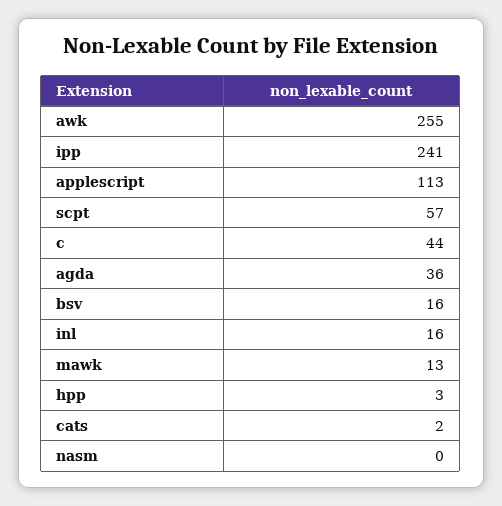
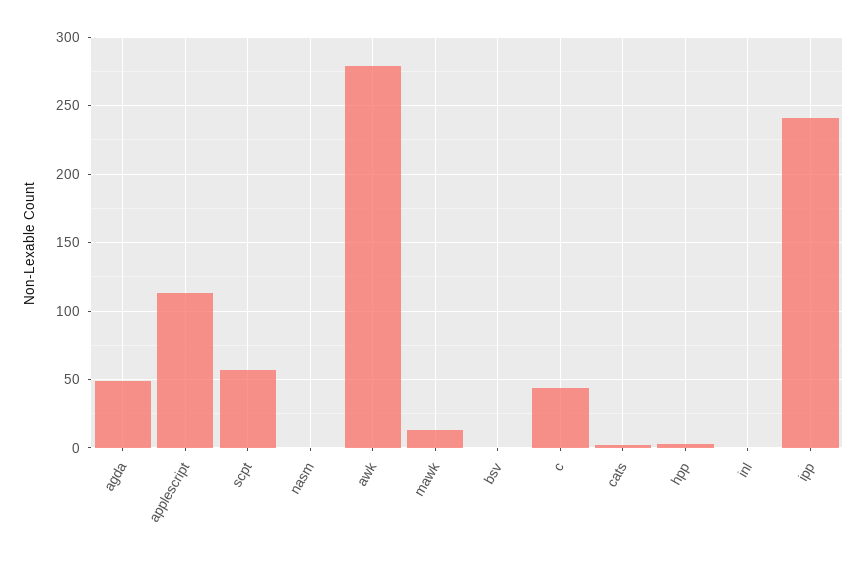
awk: 255 -> 280
agda: 36 -> 50
bsv: 16 -> 0
inl: 16 -> 0

